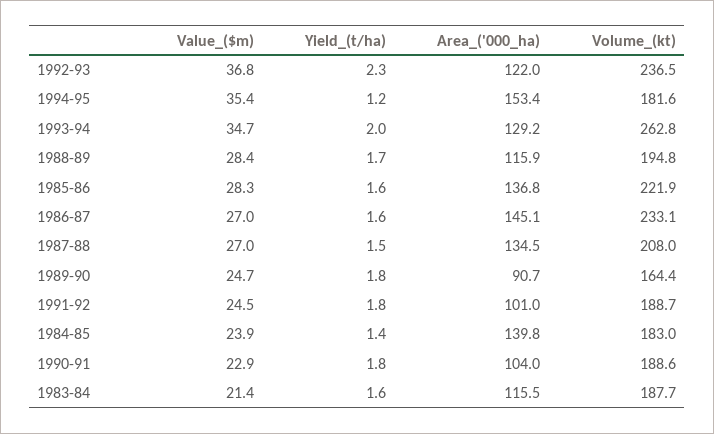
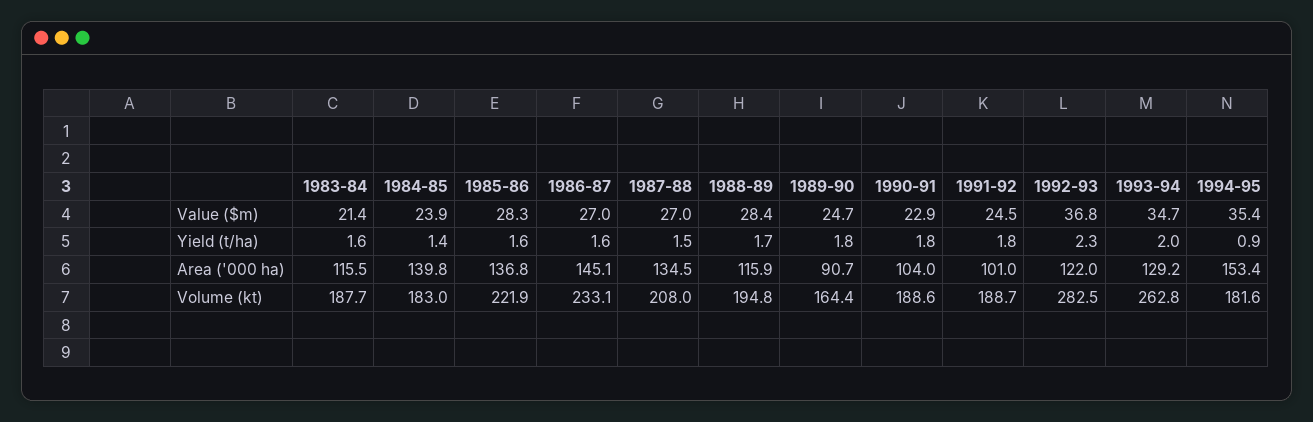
Volume_(kt), 1992-93: 236.5 -> 282.5
Yield_(t/ha), 1994-95: 1.2 -> 0.9

